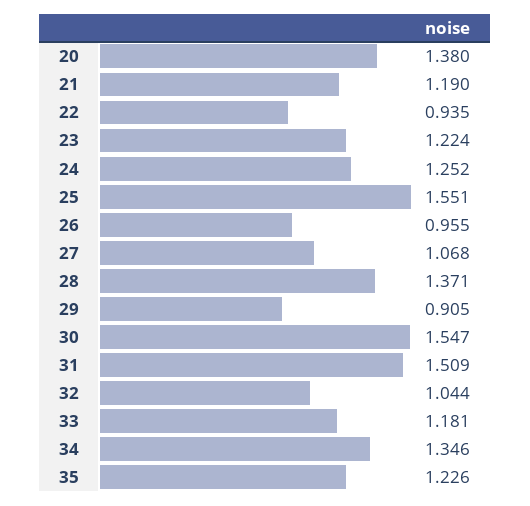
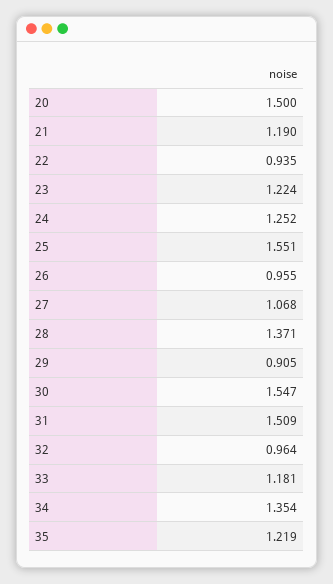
20: 1.38 -> 1.5
32: 1.044 -> 0.964
34: 1.346 -> 1.354
35: 1.226 -> 1.219

